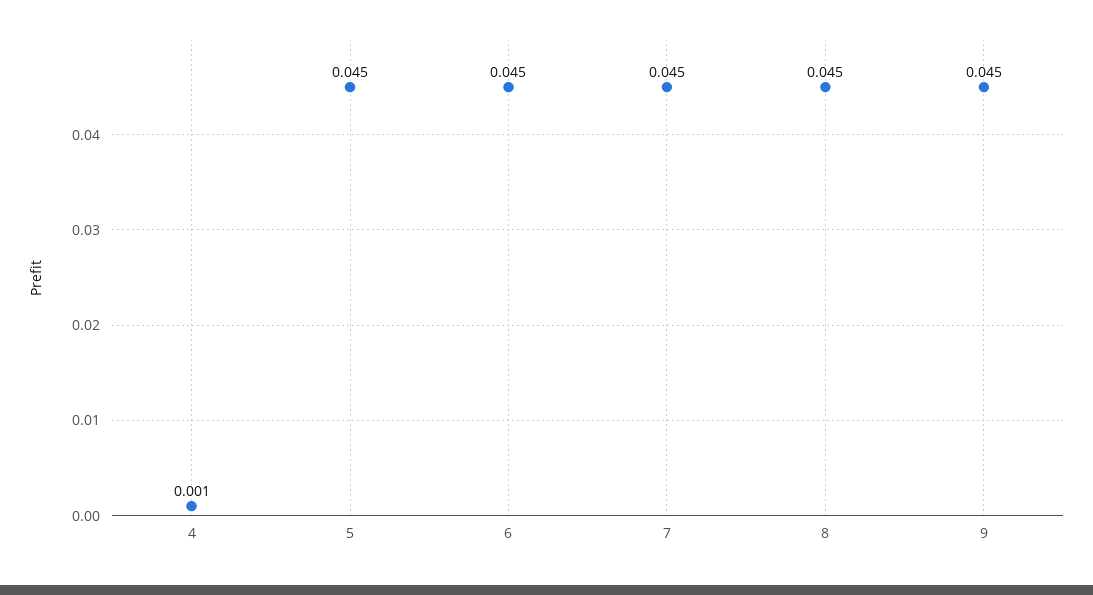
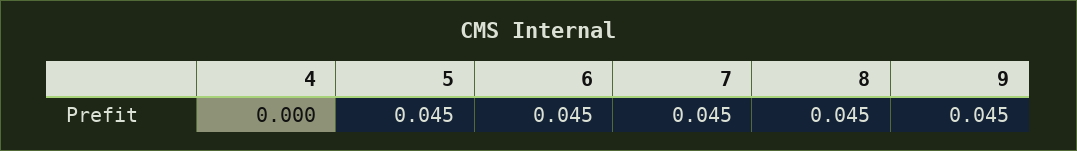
4: 0.001 -> 0

